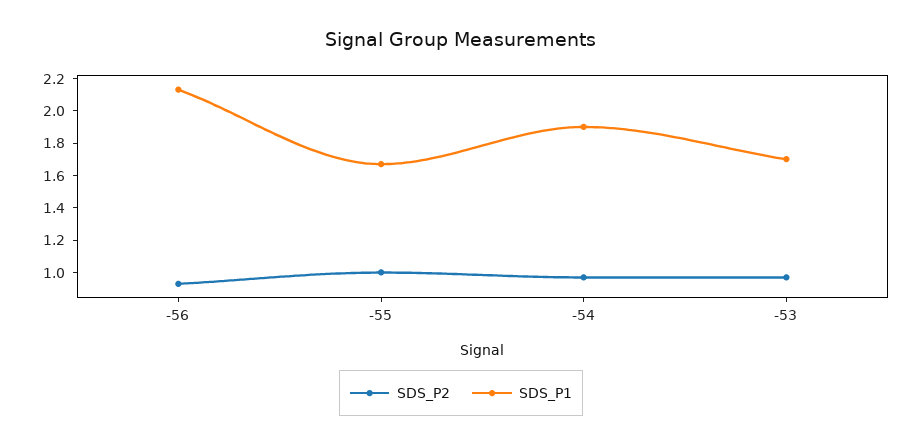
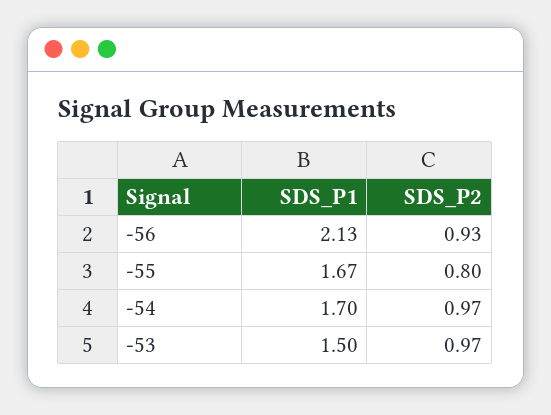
SDS_P2, -55: 1 -> 0.8
SDS_P1, -54: 1.9 -> 1.7
SDS_P1, -53: 1.7 -> 1.5

